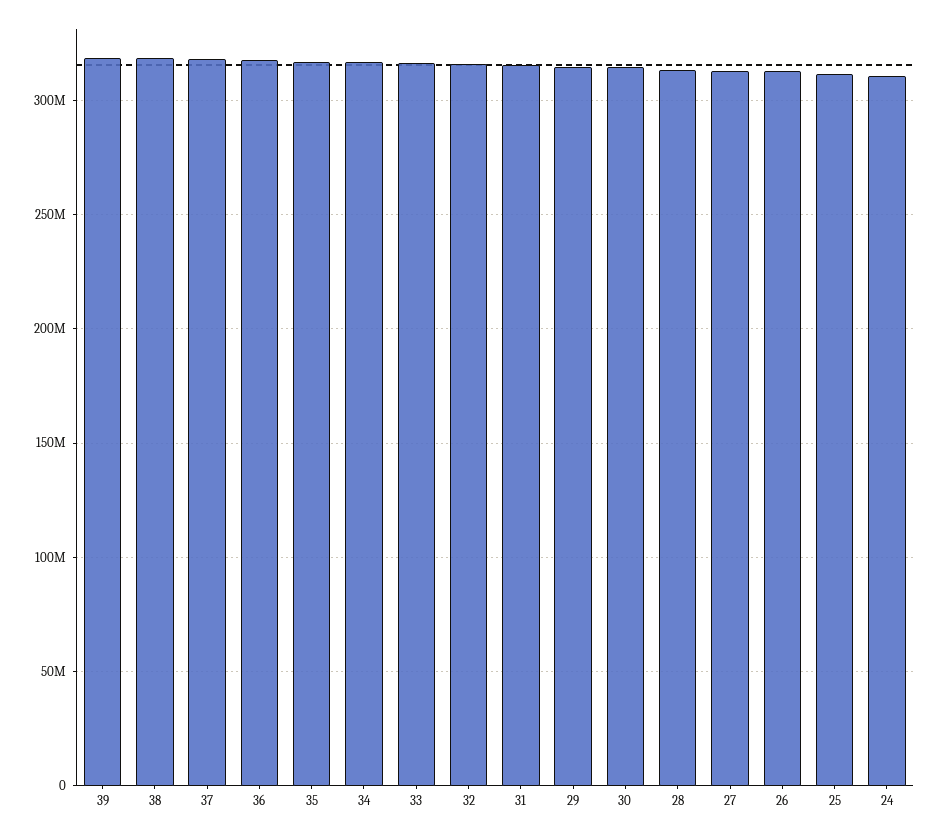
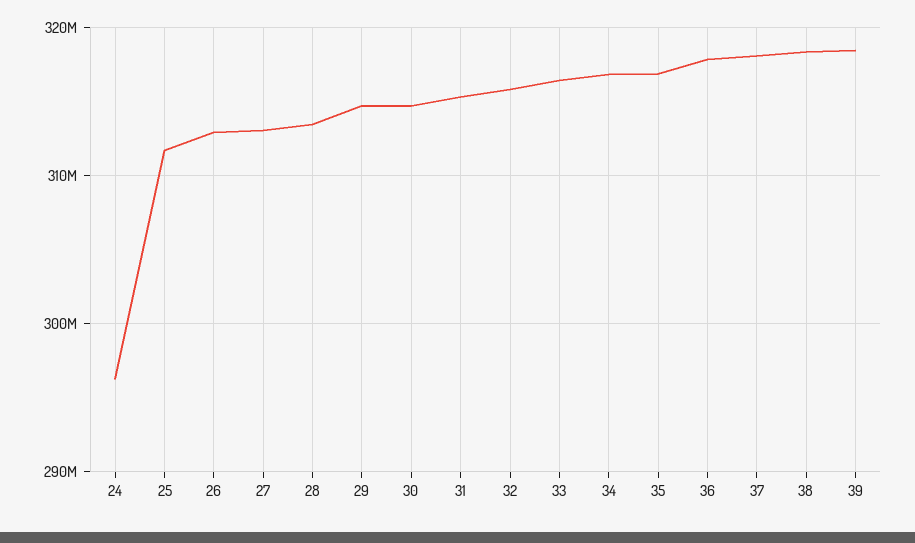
24: 310000000 -> 296000000

